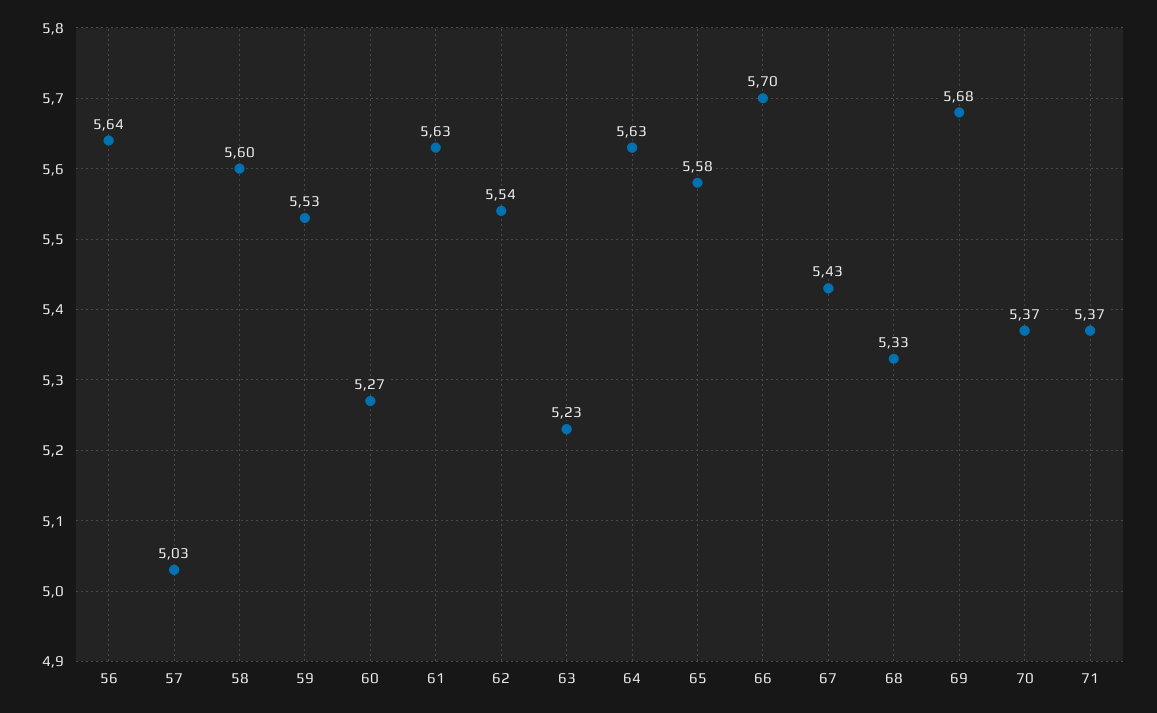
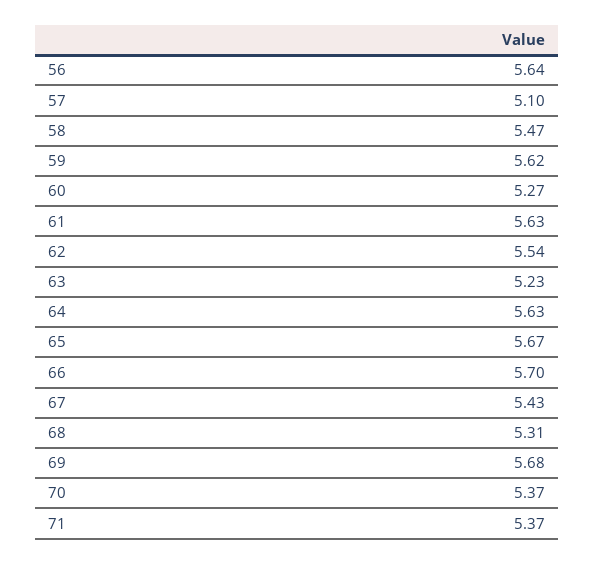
57: 5.03 -> 5.1
58: 5.6 -> 5.47
59: 5.53 -> 5.62
65: 5.58 -> 5.67
68: 5.33 -> 5.31

